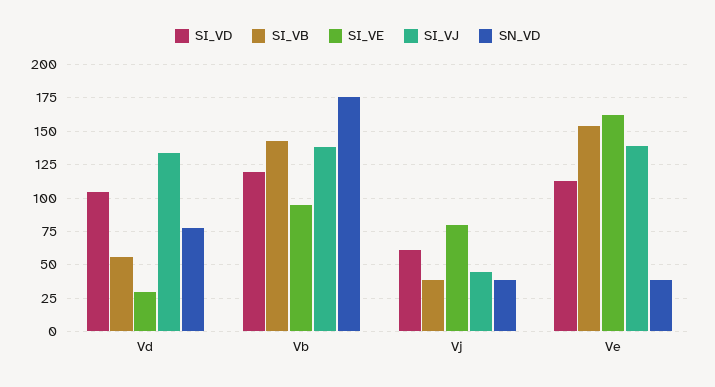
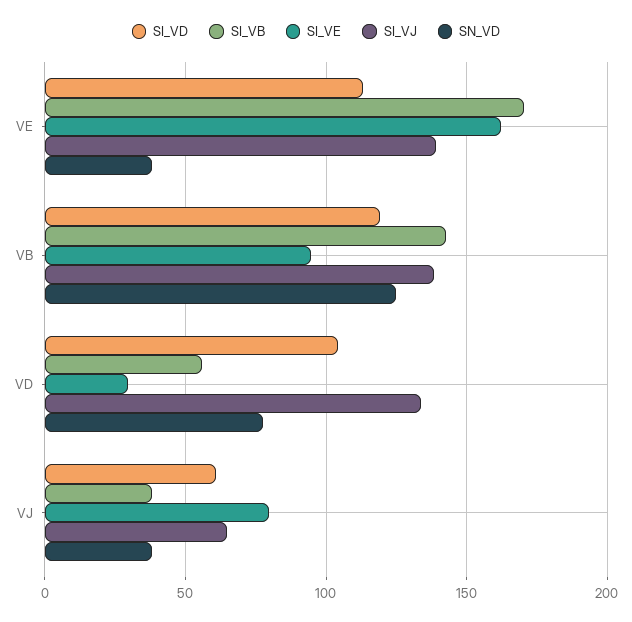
SN_VD, Vb: 175 -> 125
SI_VJ, Vj: 45 -> 65
SI_VB, Ve: 155 -> 170

